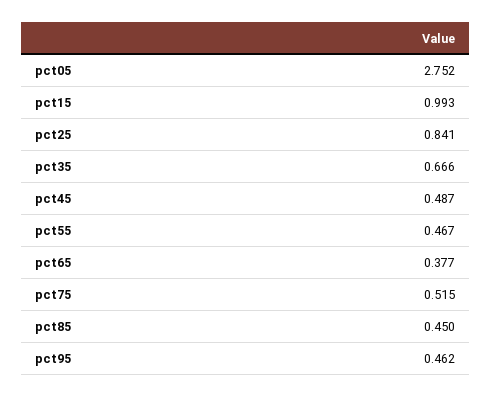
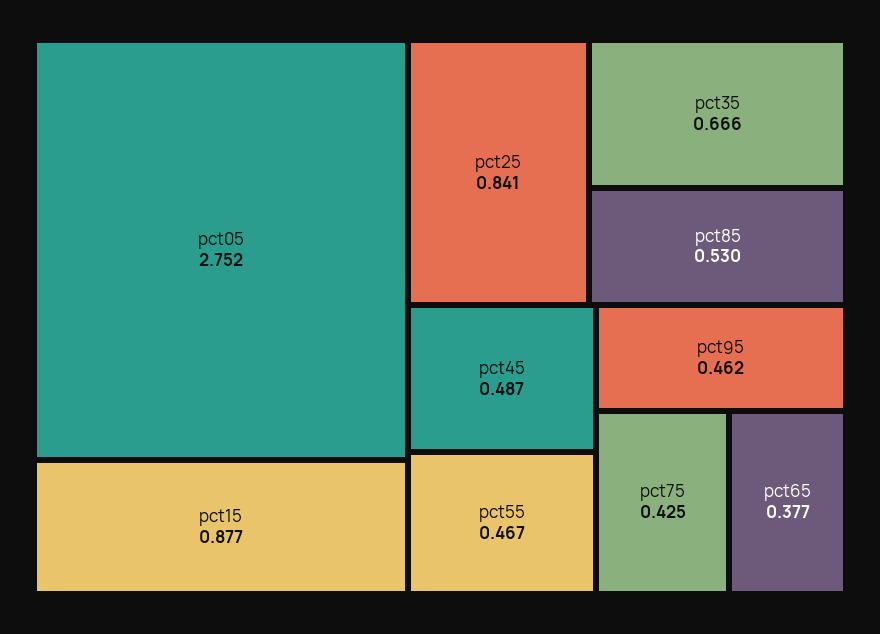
pct15: 0.993 -> 0.877
pct75: 0.515 -> 0.425
pct85: 0.45 -> 0.53

